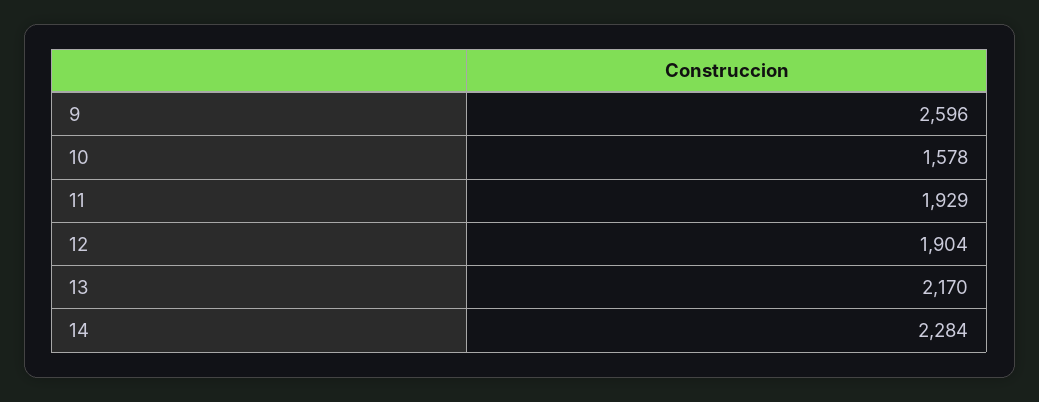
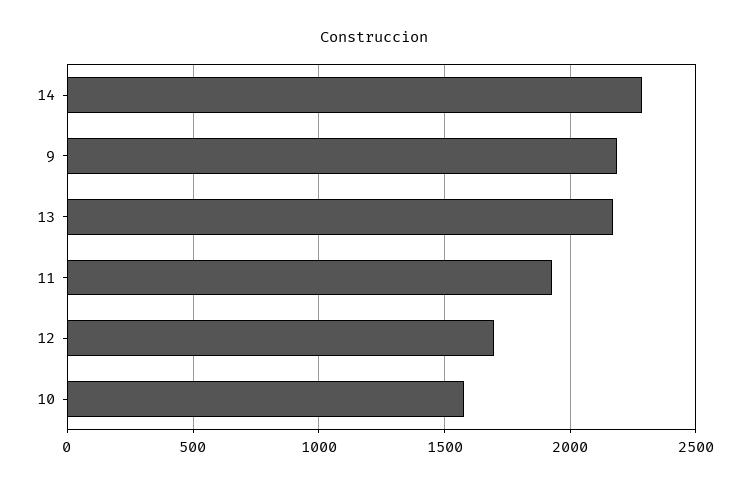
9: 2596 -> 2200
12: 1904 -> 1700

